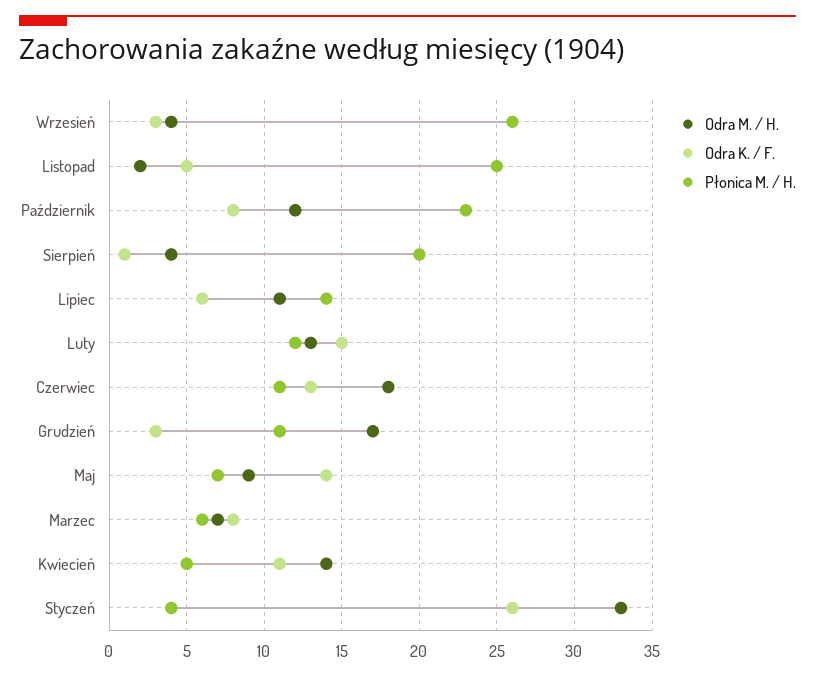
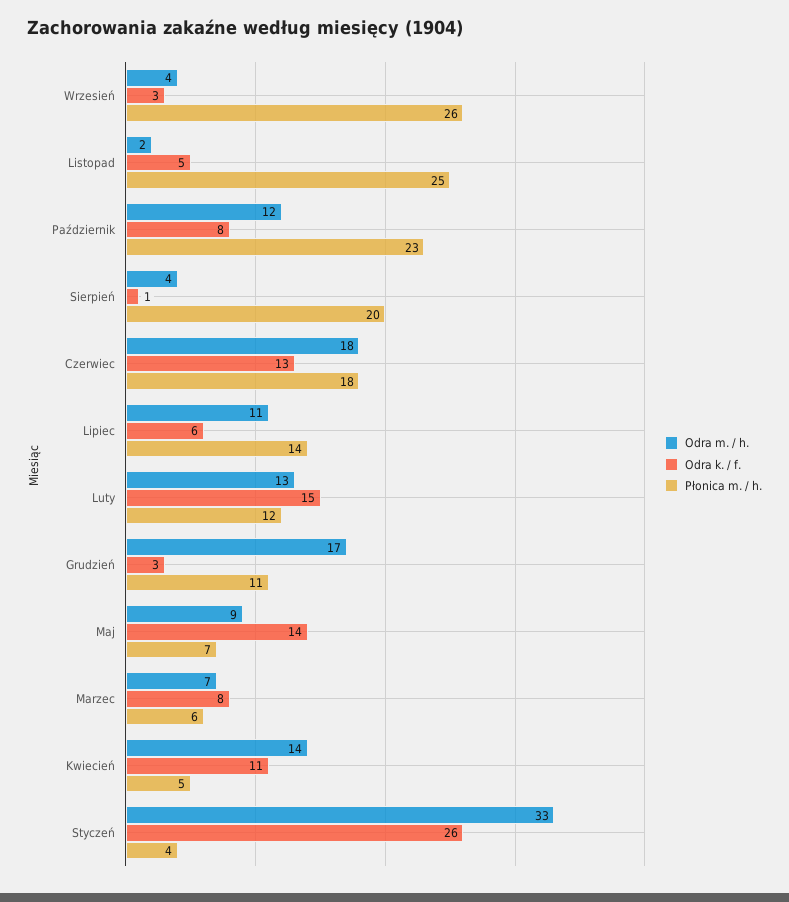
Płonica M. / H., Czerwiec: 11 -> 18

